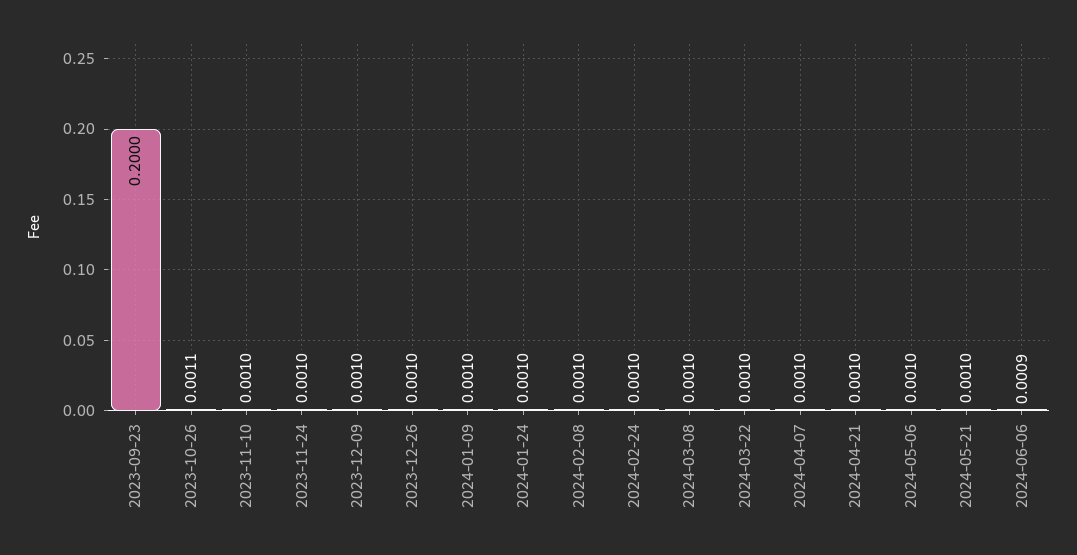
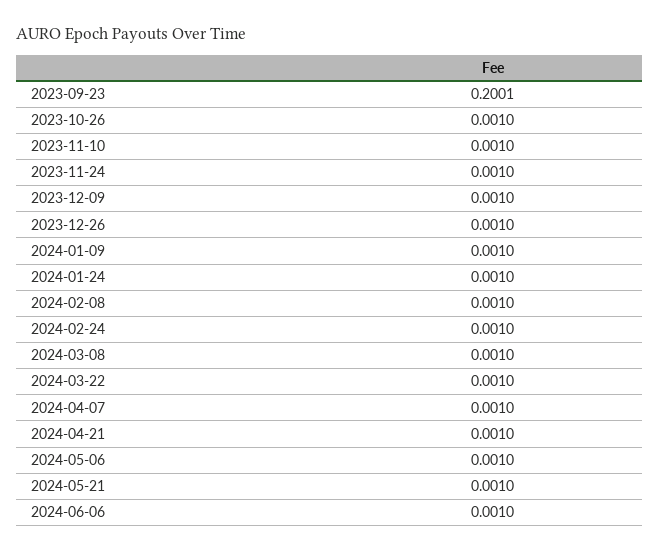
2023-09-23: 0.2 -> 0.2001
2023-10-26: 0.0011 -> 0.001
2024-06-06: 0.0009 -> 0.001

